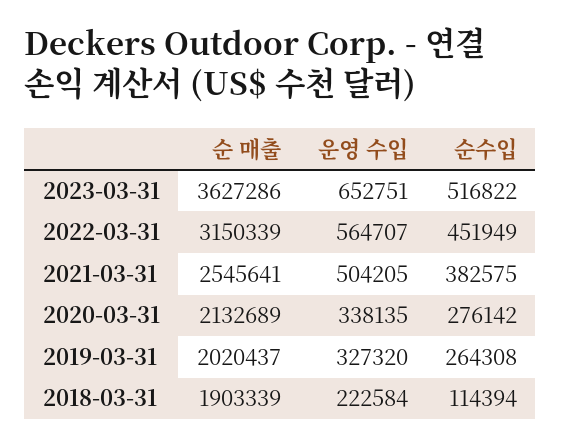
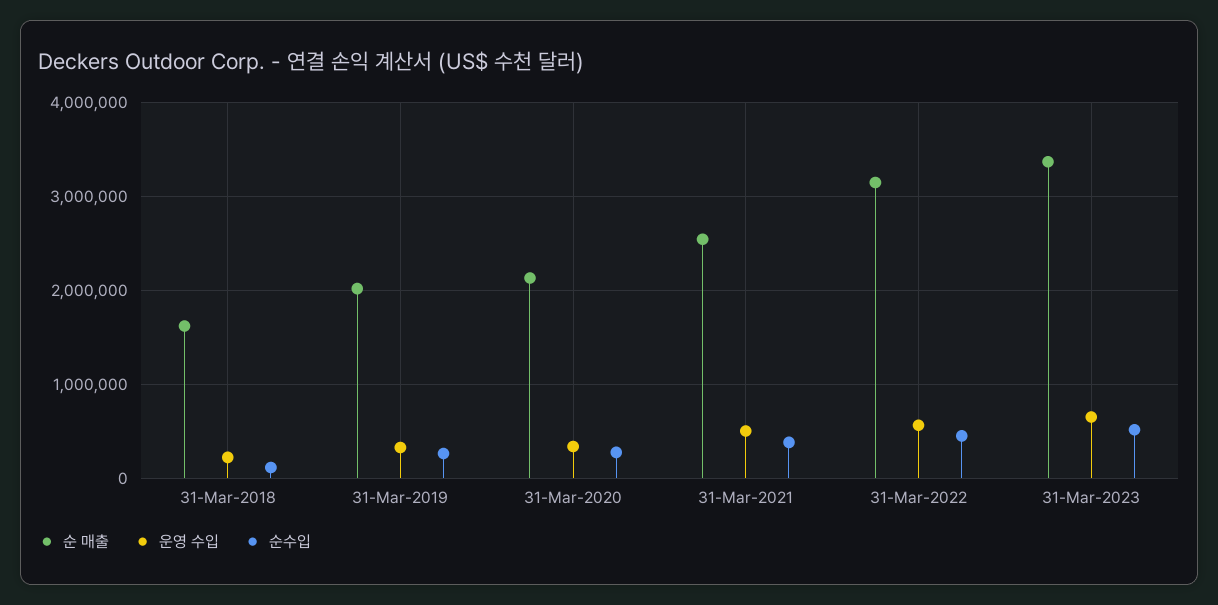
순 매출, 2023-03-31: 3627286 -> 3400000
순 매출, 2018-03-31: 1903339 -> 1600000

